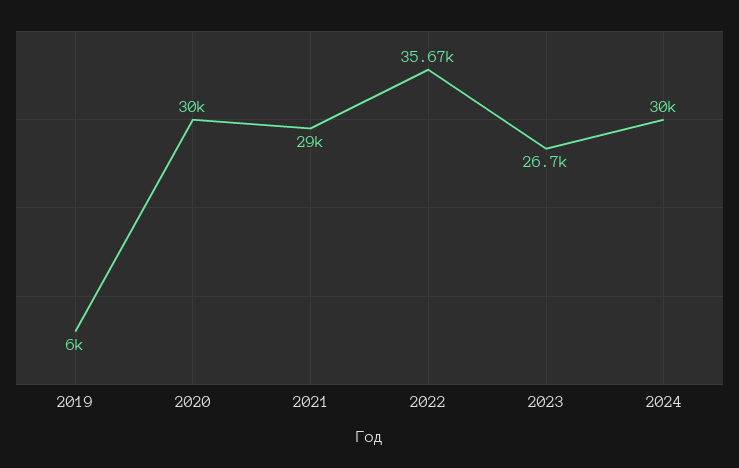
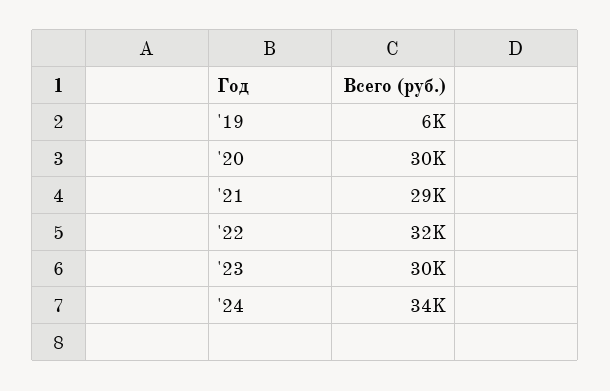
2022: 35670 -> 32000
2023: 26700 -> 30000
2024: 30000 -> 34000

